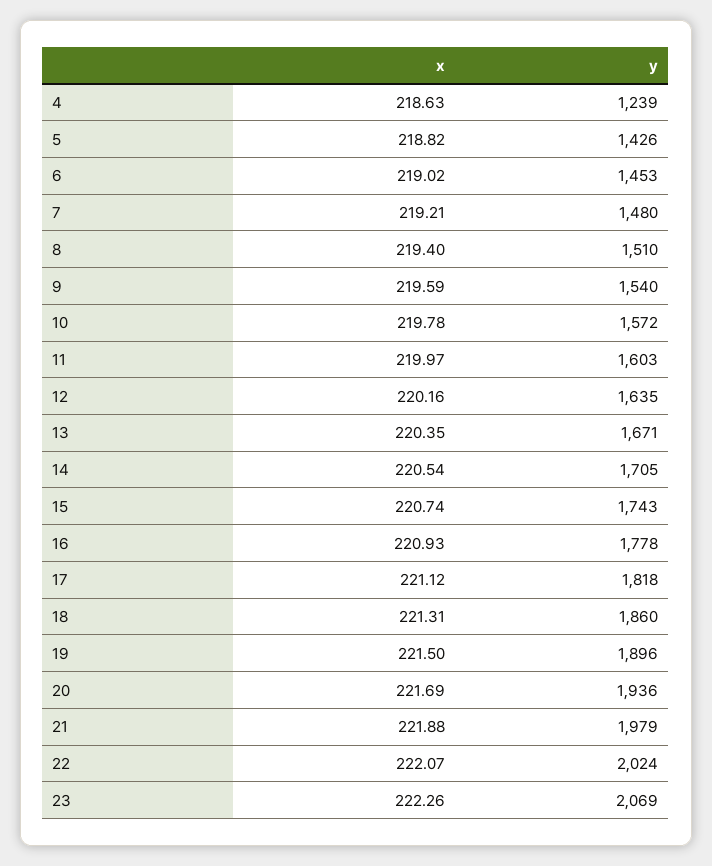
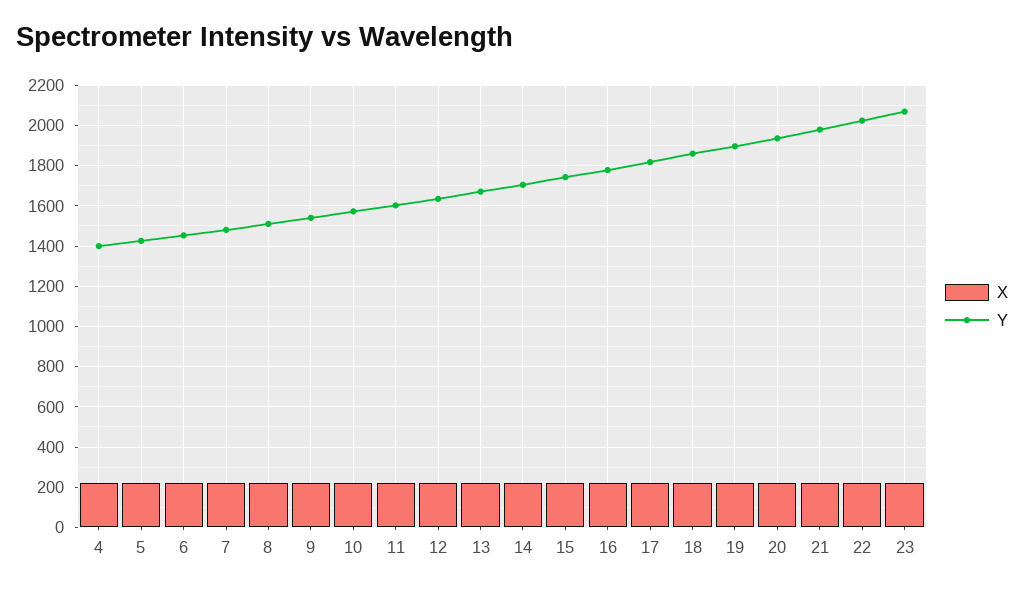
y, 4: 1239 -> 1400

